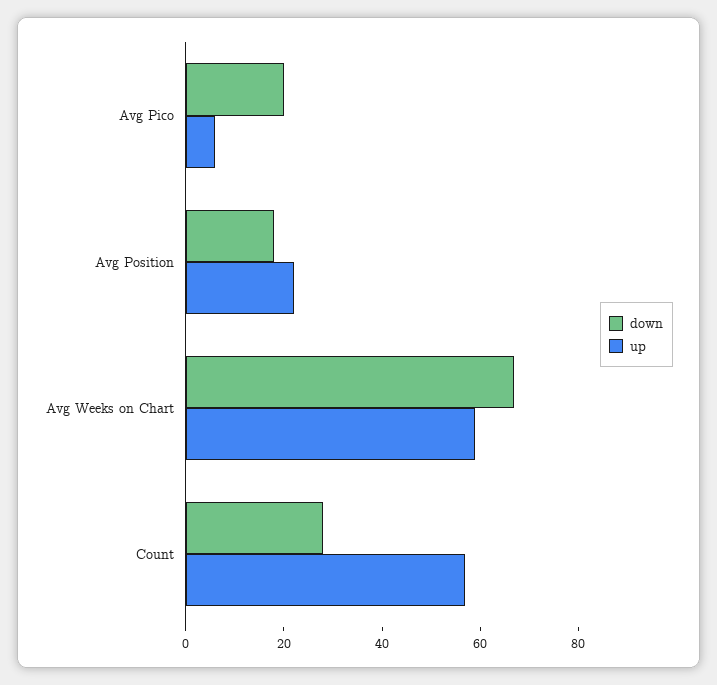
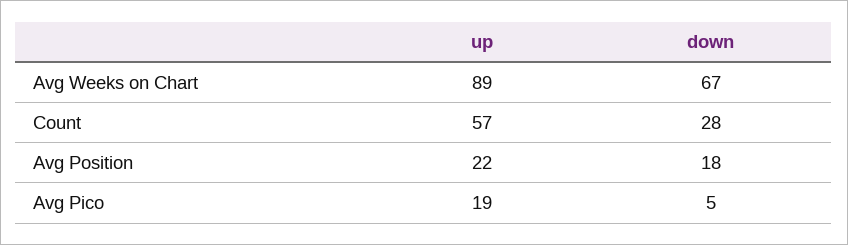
down, Avg Pico: 20 -> 5
up, Avg Pico: 5 -> 19
up, Avg Weeks on Chart: 60 -> 89

